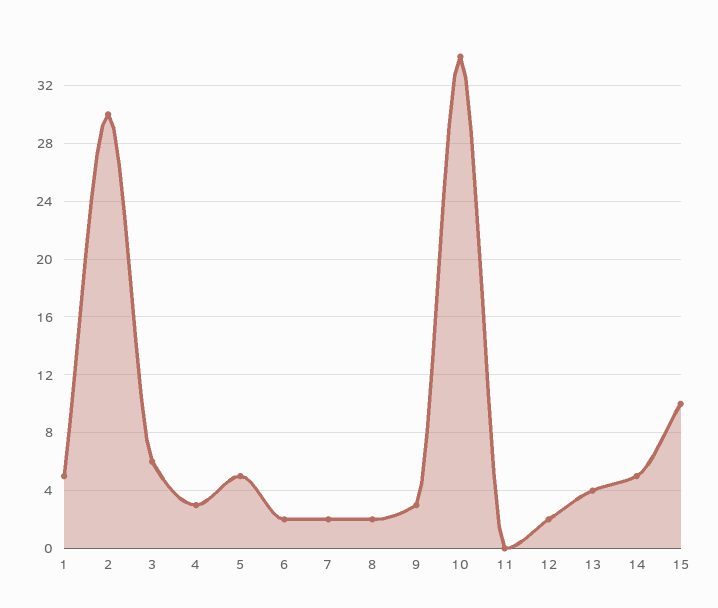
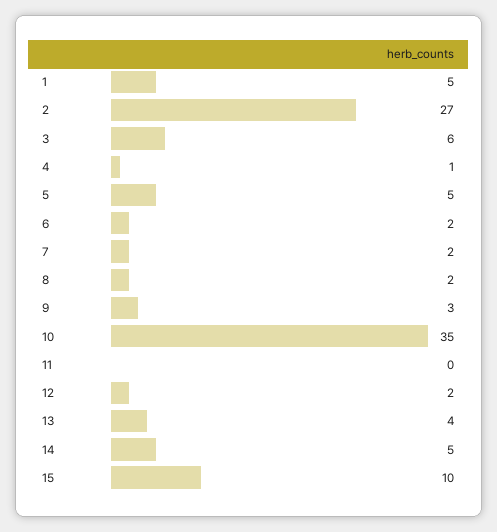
2: 30 -> 27
4: 3 -> 1
10: 34 -> 35

